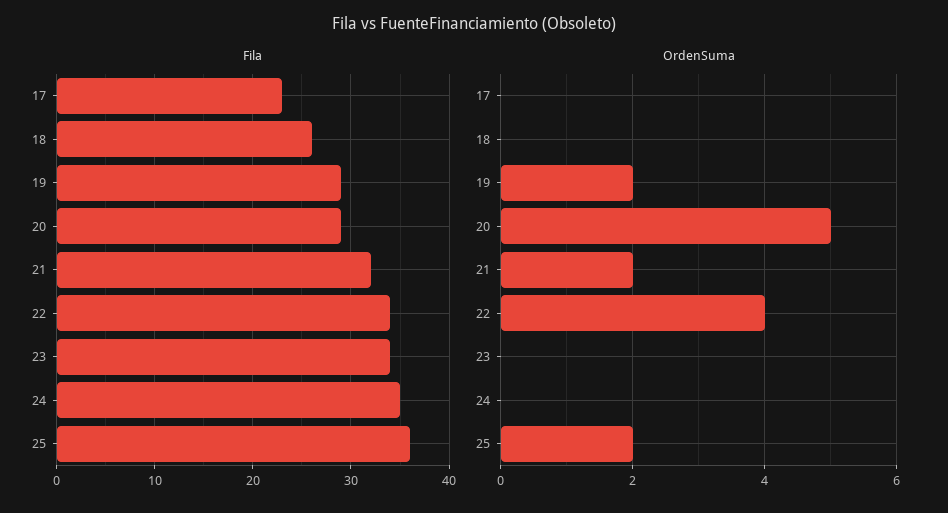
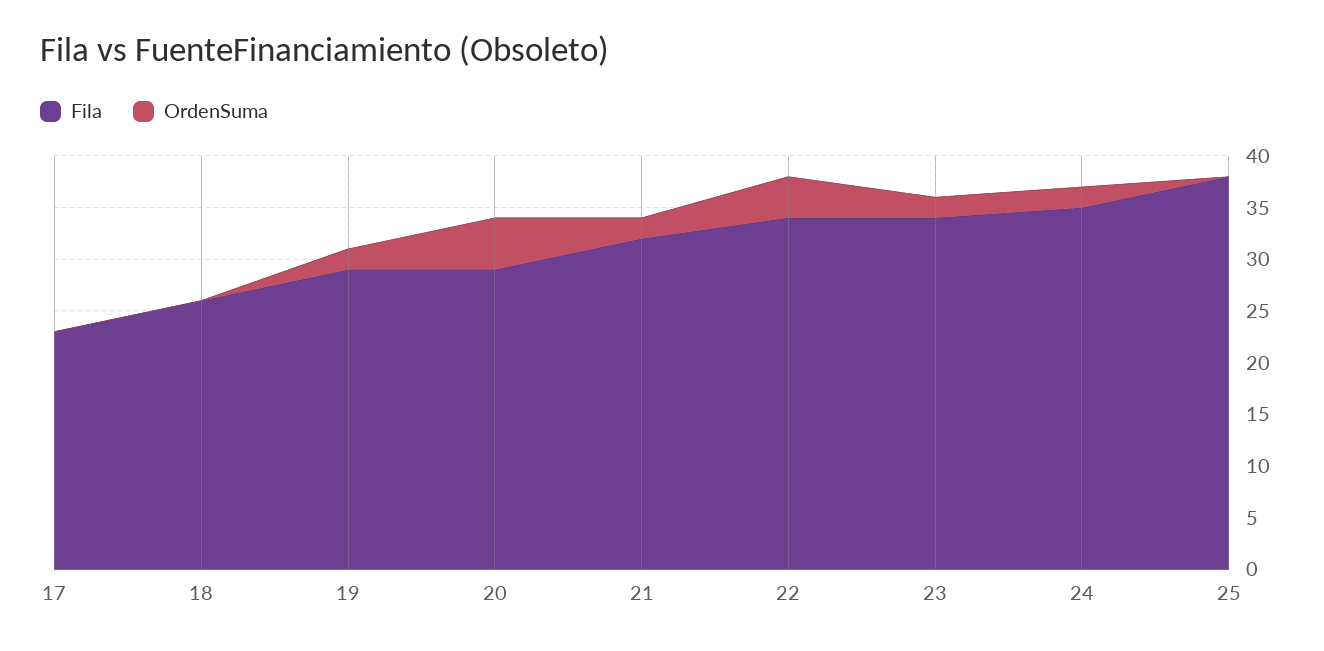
Fila, 25: 36 -> 38
OrdenSuma, 23: 0 -> 2
OrdenSuma, 24: 0 -> 2
OrdenSuma, 25: 2 -> 0

